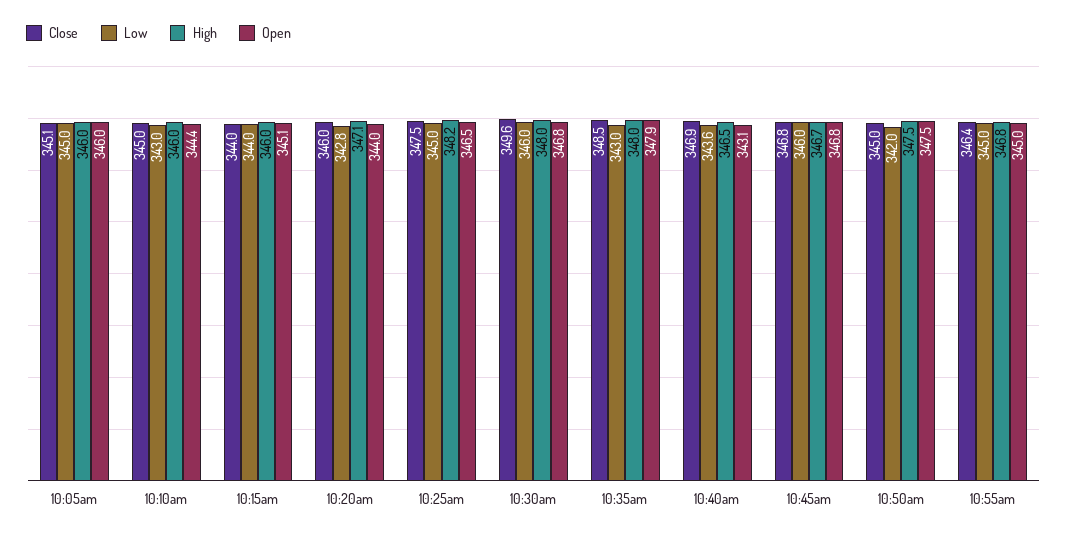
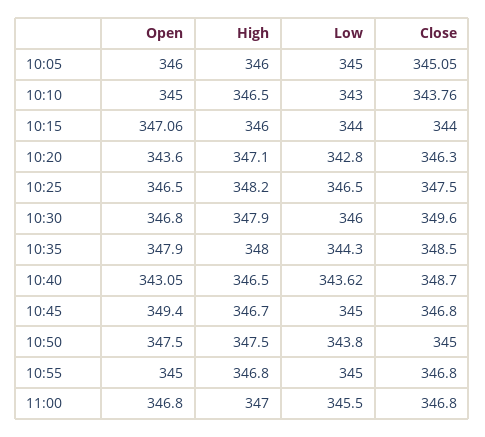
Close, 10:10am: 345 -> 343.76
High, 10:10am: 346 -> 346.5
Open, 10:10am: 344.4 -> 345
Open, 10:15am: 345.1 -> 347.06
Close, 10:20am: 346 -> 346.3
Open, 10:20am: 344 -> 343.6
Low, 10:25am: 345 -> 346.5
High, 10:30am: 348 -> 347.9
Low, 10:35am: 343 -> 344.3
Close, 10:40am: 346.9 -> 348.7
Low, 10:45am: 346 -> 345
Open, 10:45am: 346.8 -> 349.4
Low, 10:50am: 342 -> 343.8
Close, 10:55am: 346.4 -> 346.8
Open, 11:00: none -> 346.8
High, 11:00: none -> 347
Low, 11:00: none -> 345.5
Close, 11:00: none -> 346.8

